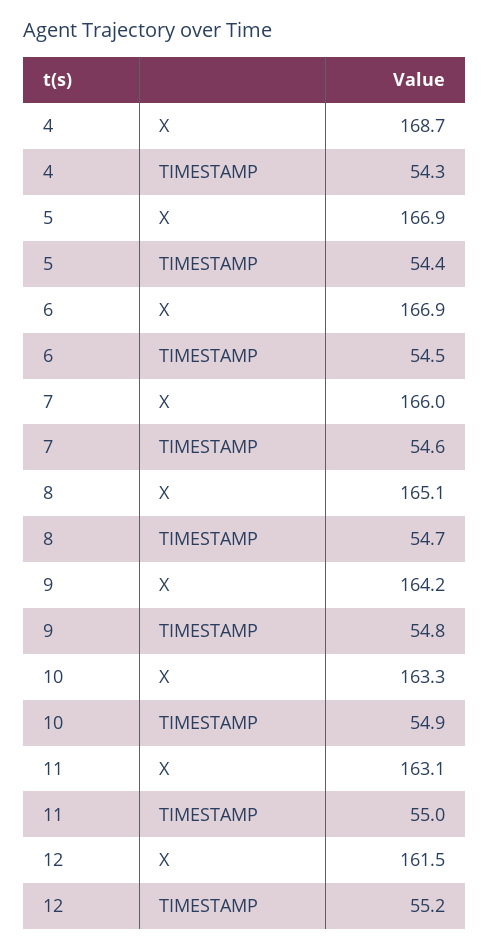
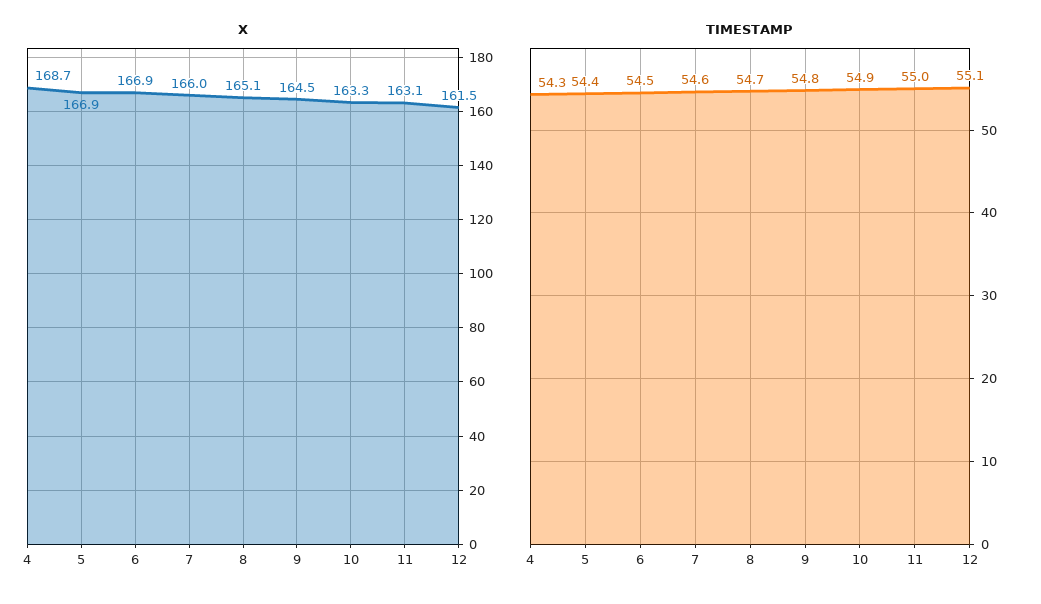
X, 9: 164.2 -> 164.5
TIMESTAMP, 12: 55.2 -> 55.1

